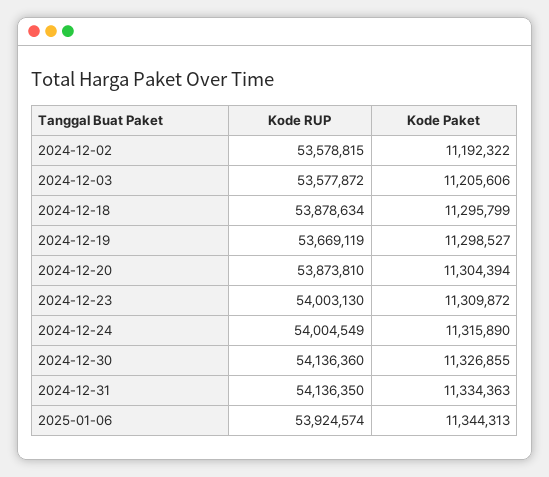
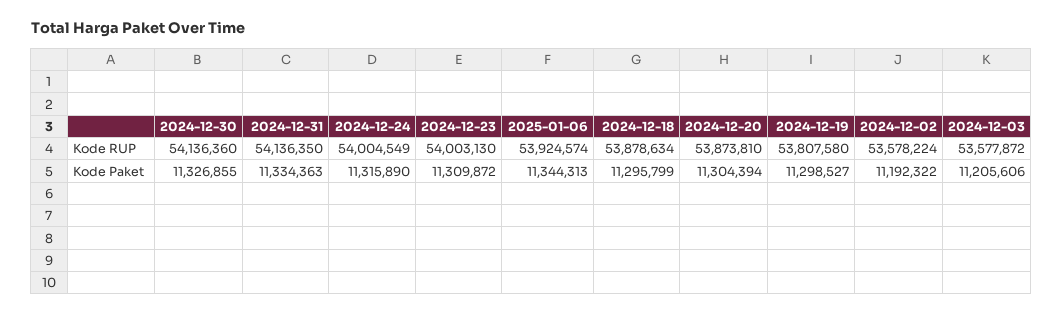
Kode RUP, 2024-12-02: 53578815 -> 53578224
Kode RUP, 2024-12-19: 53669119 -> 53807580

